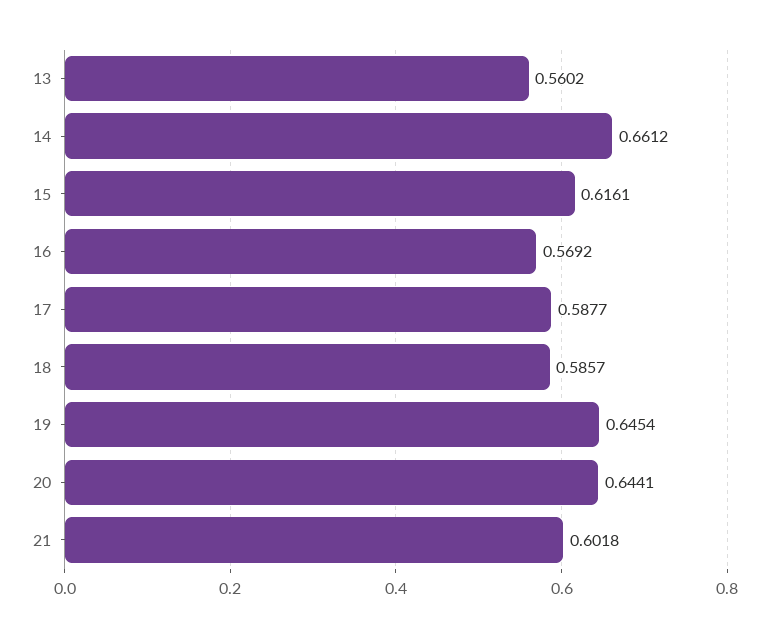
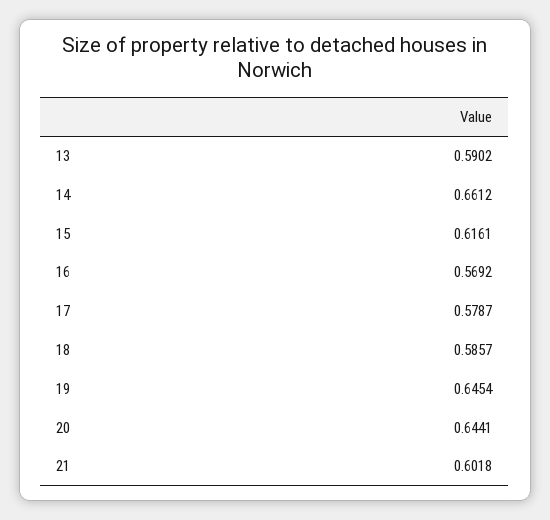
13: 0.5602 -> 0.5902
17: 0.5877 -> 0.5787

